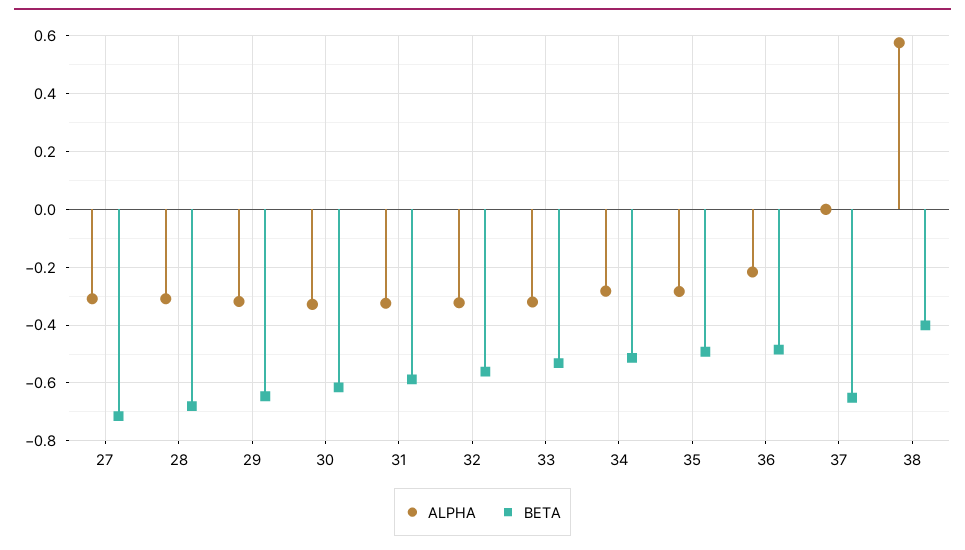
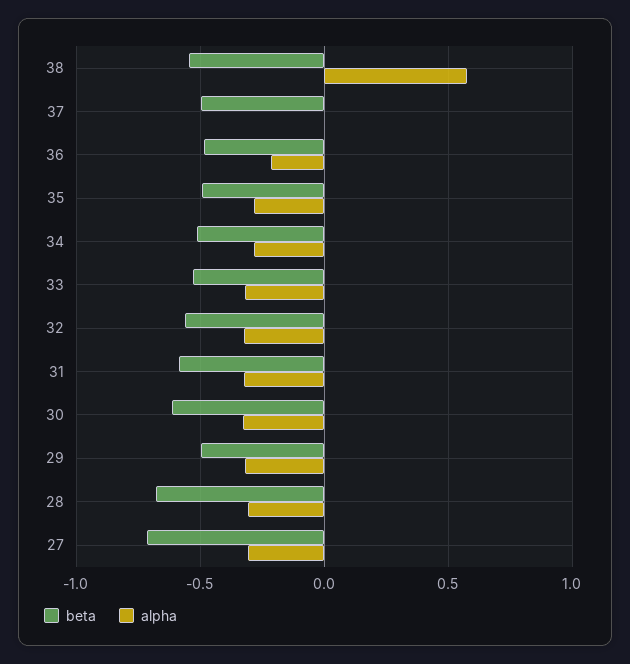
BETA, 29: -0.65 -> -0.5
BETA, 37: -0.65 -> -0.5
BETA, 38: -0.4 -> -0.55

